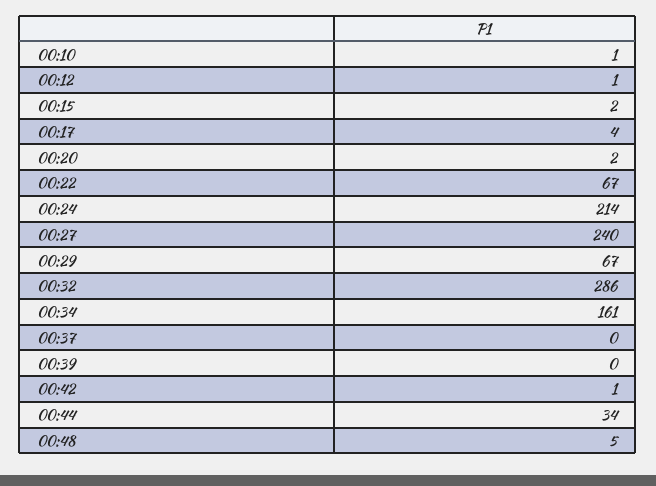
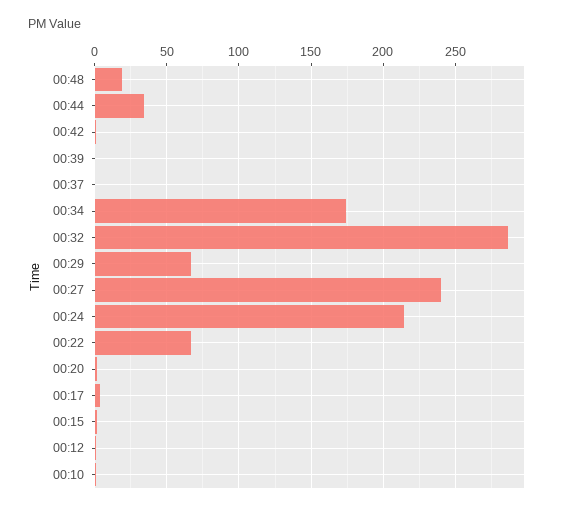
00:34: 161 -> 175
00:48: 5 -> 20

